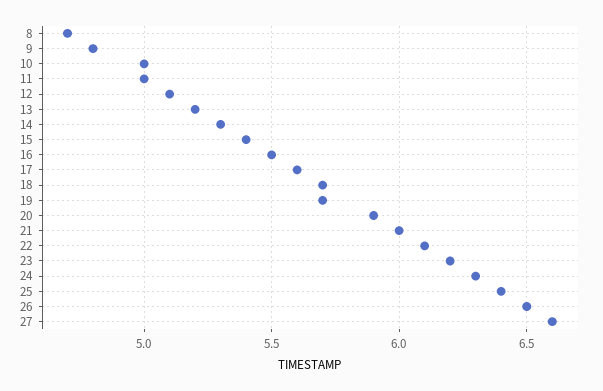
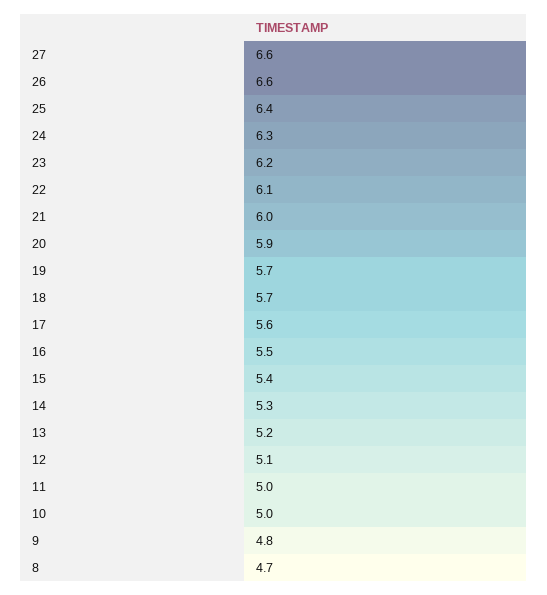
26: 6.5 -> 6.6

